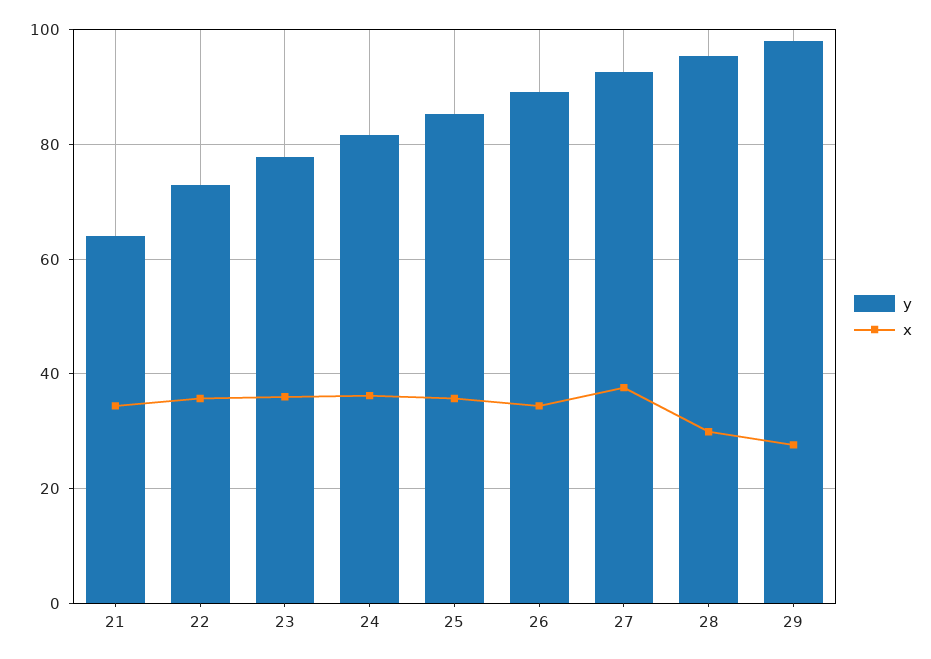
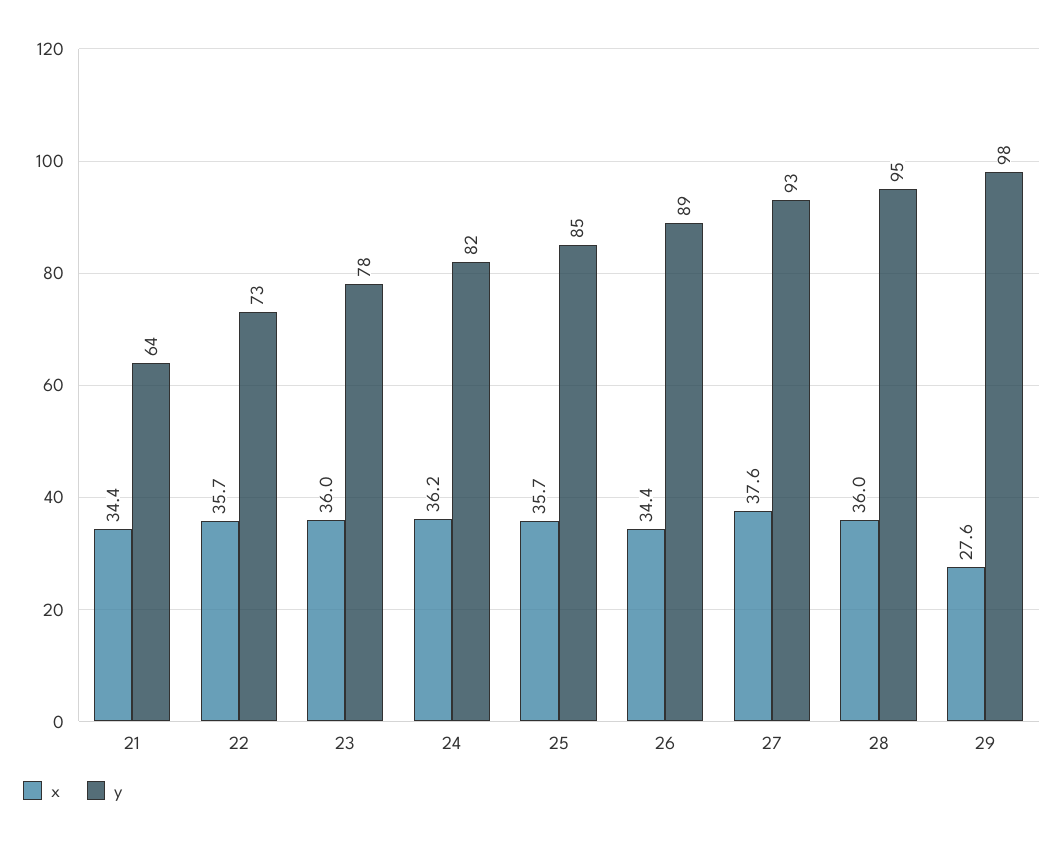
x, 28: 30 -> 36

